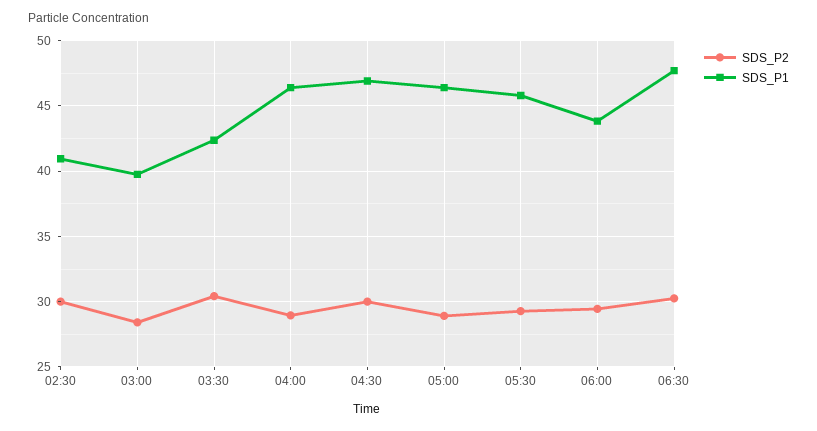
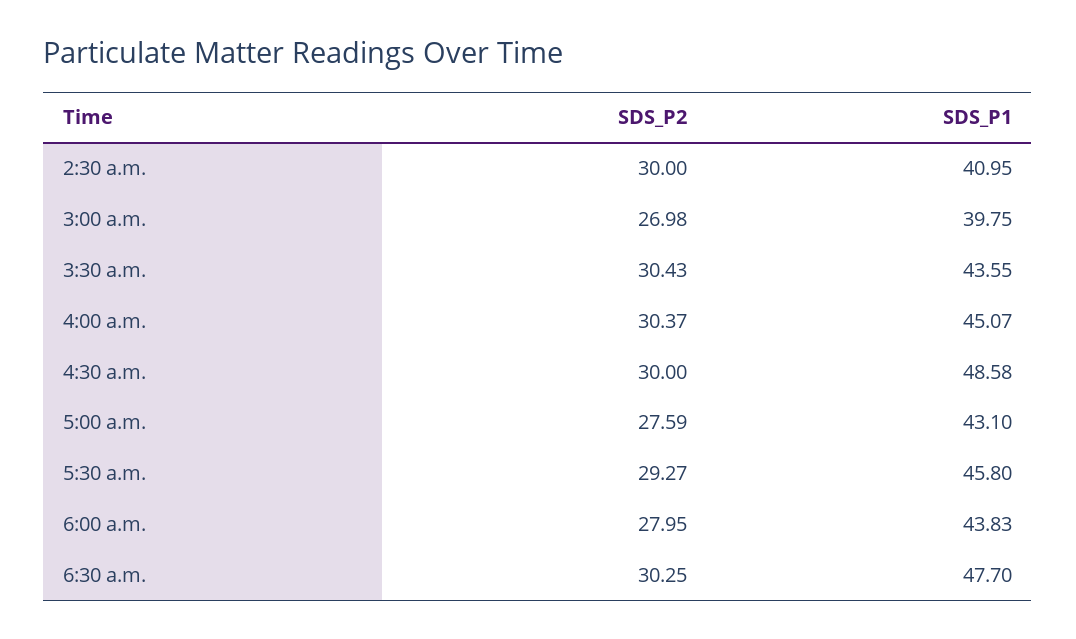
SDS_P2, 03:00: 28.5 -> 26.98
SDS_P1, 03:30: 42.5 -> 43.55
SDS_P2, 04:00: 29 -> 30.37
SDS_P1, 04:00: 46.5 -> 45.07
SDS_P1, 04:30: 47 -> 48.58
SDS_P2, 05:00: 29 -> 27.59
SDS_P1, 05:00: 46.5 -> 43.1
SDS_P2, 06:00: 29.5 -> 27.95

